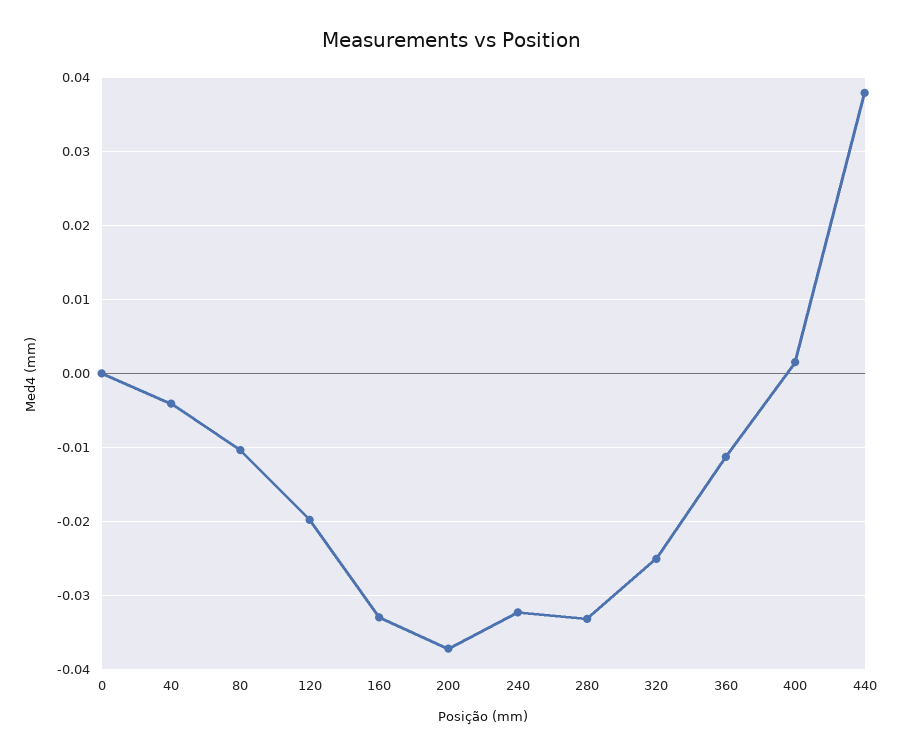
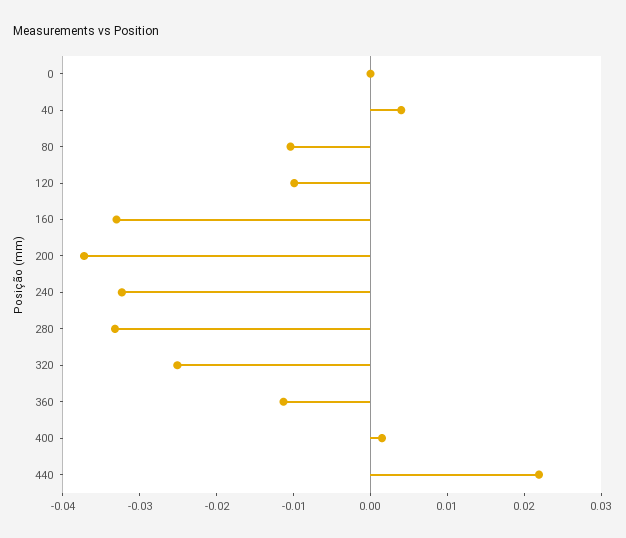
40: -0.004 -> 0.004
120: -0.02 -> -0.01
440: 0.038 -> 0.022

